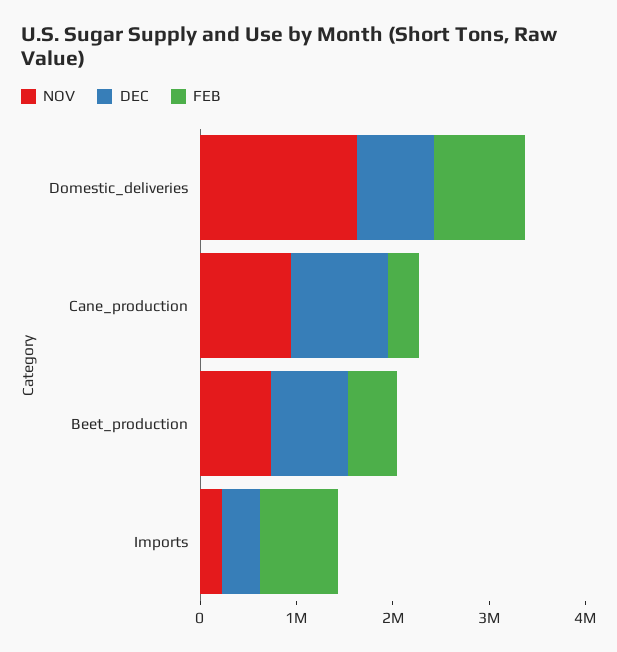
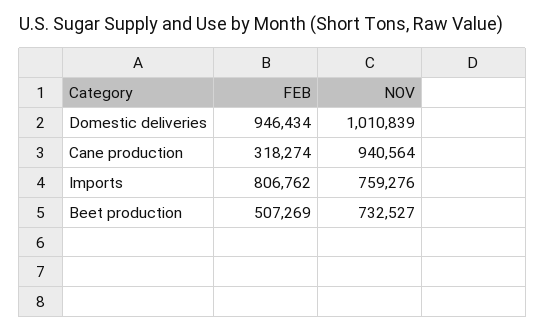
NOV, Domestic_deliveries: 1600000 -> 1010839
DEC, Domestic_deliveries: 800000 -> none
DEC, Cane_production: 1000000 -> none
DEC, Beet_production: 800000 -> none
NOV, Imports: 200000 -> 759276
DEC, Imports: 400000 -> none

